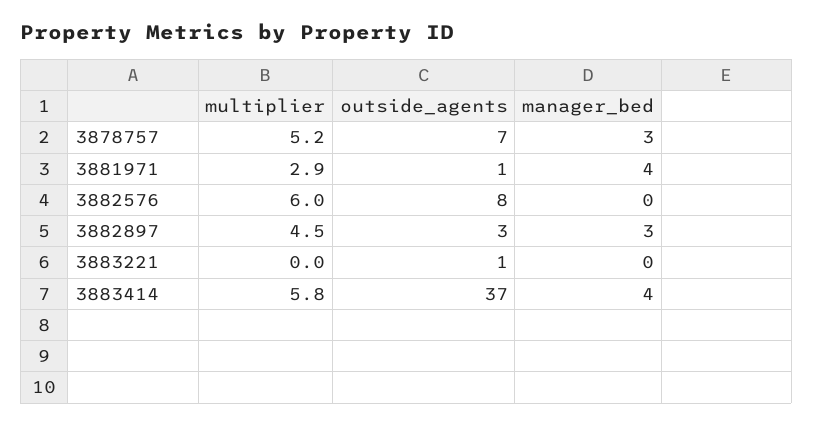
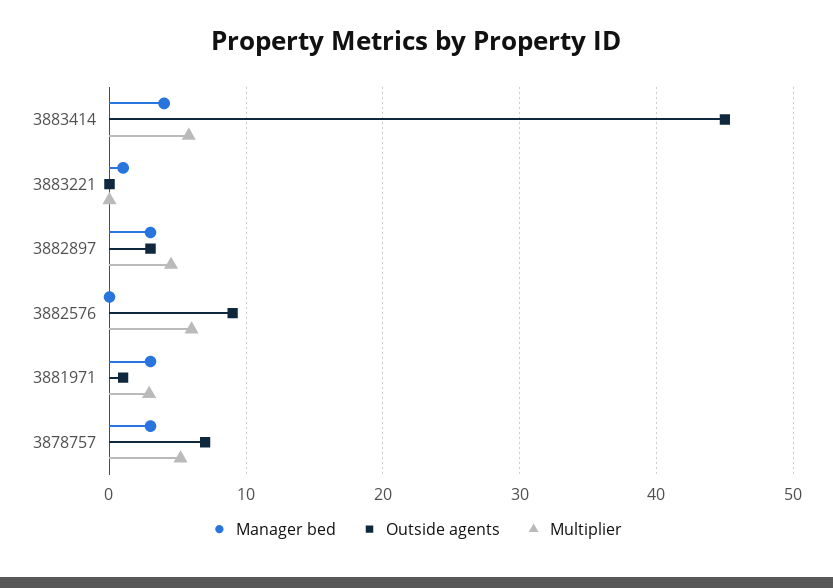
manager_bed, 3881971: 4 -> 3
outside_agents, 3882576: 8 -> 9
outside_agents, 3883221: 1 -> 0
manager_bed, 3883221: 0 -> 1
outside_agents, 3883414: 37 -> 45

